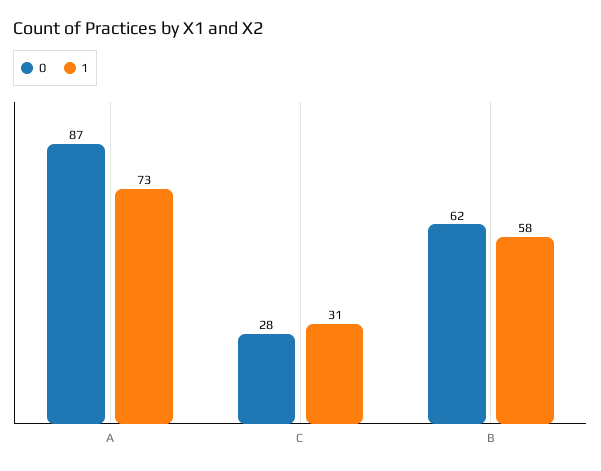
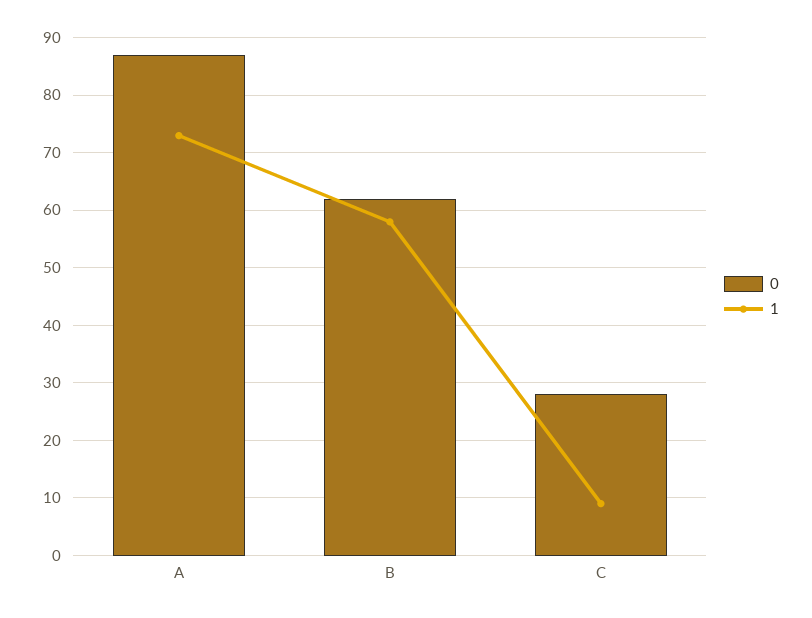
1, C: 31 -> 10

